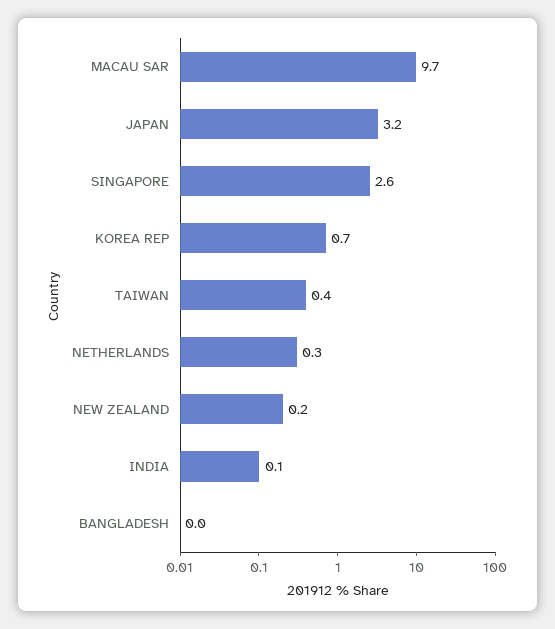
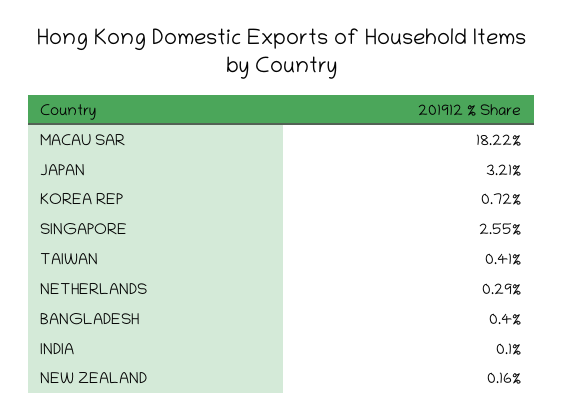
MACAU SAR: 9.7 -> 18.22
BANGLADESH: 0 -> 0.4

